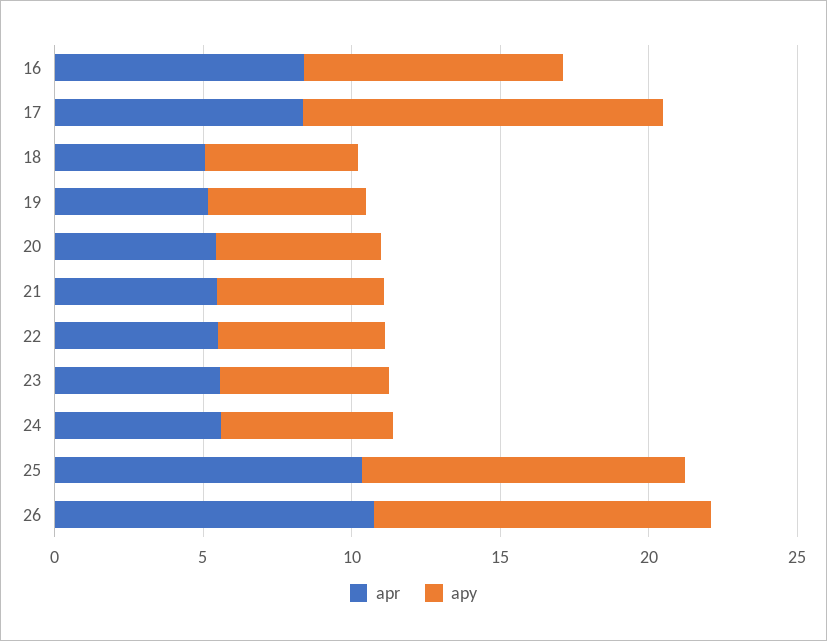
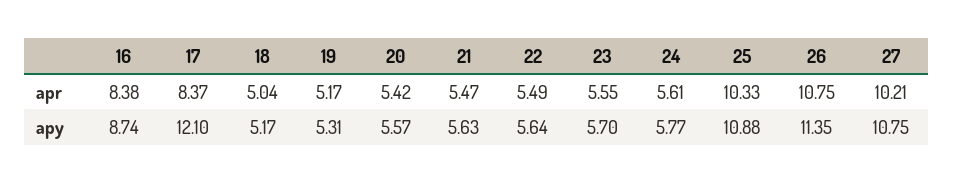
apr, 27: none -> 10.21
apy, 27: none -> 10.75

